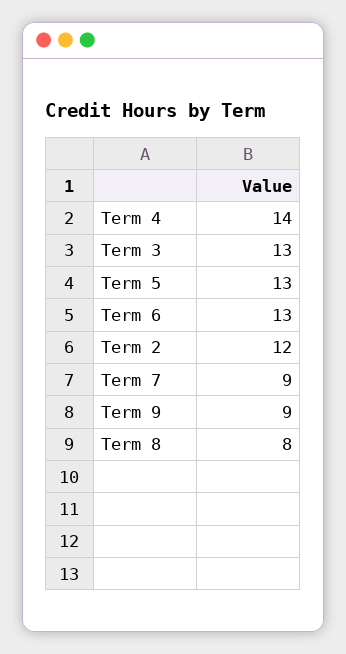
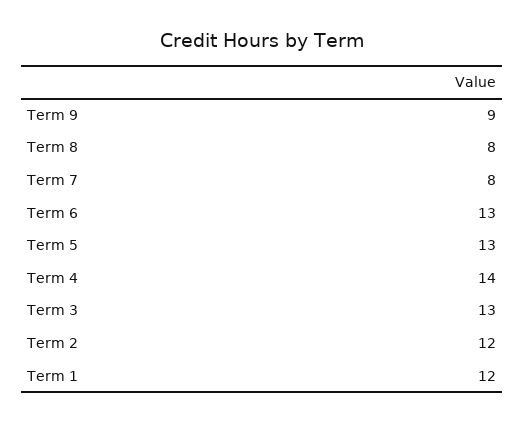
Term 7: 9 -> 8
Term 1: none -> 12

